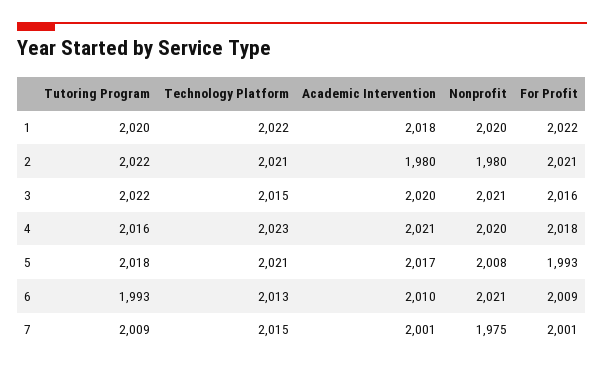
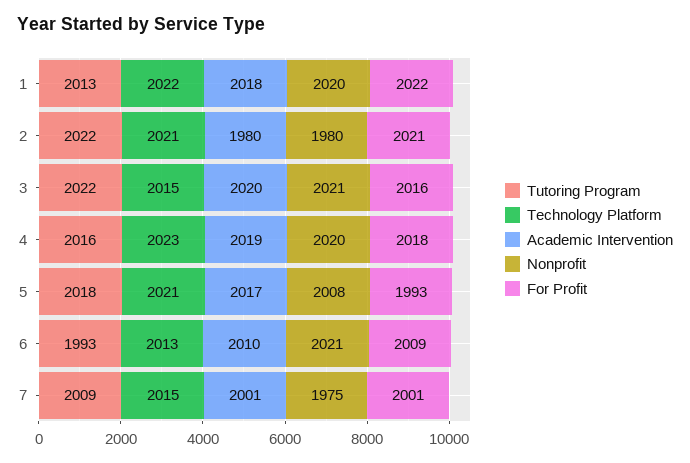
Tutoring Program, 1: 2020 -> 2013
Academic Intervention, 4: 2021 -> 2019

